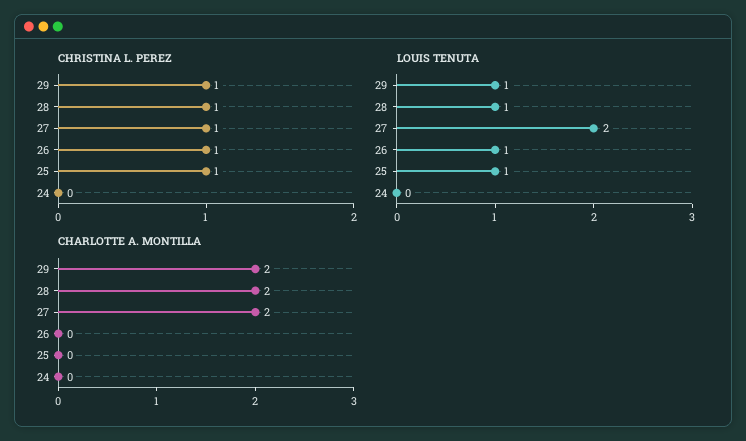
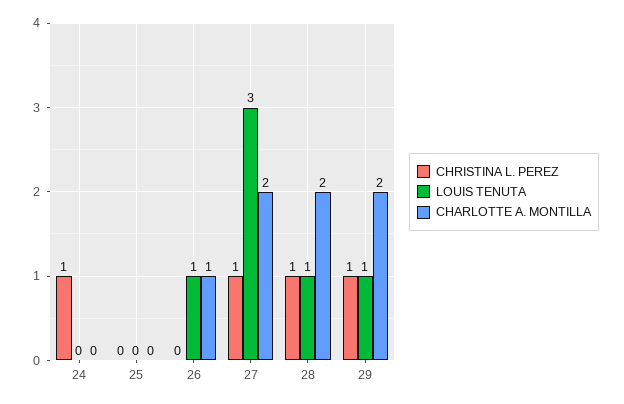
CHRISTINA L. PEREZ, 26: 1 -> 0
CHRISTINA L. PEREZ, 25: 1 -> 0
CHRISTINA L. PEREZ, 24: 0 -> 1
LOUIS TENUTA, 27: 2 -> 3
LOUIS TENUTA, 25: 1 -> 0
CHARLOTTE A. MONTILLA, 26: 0 -> 1

